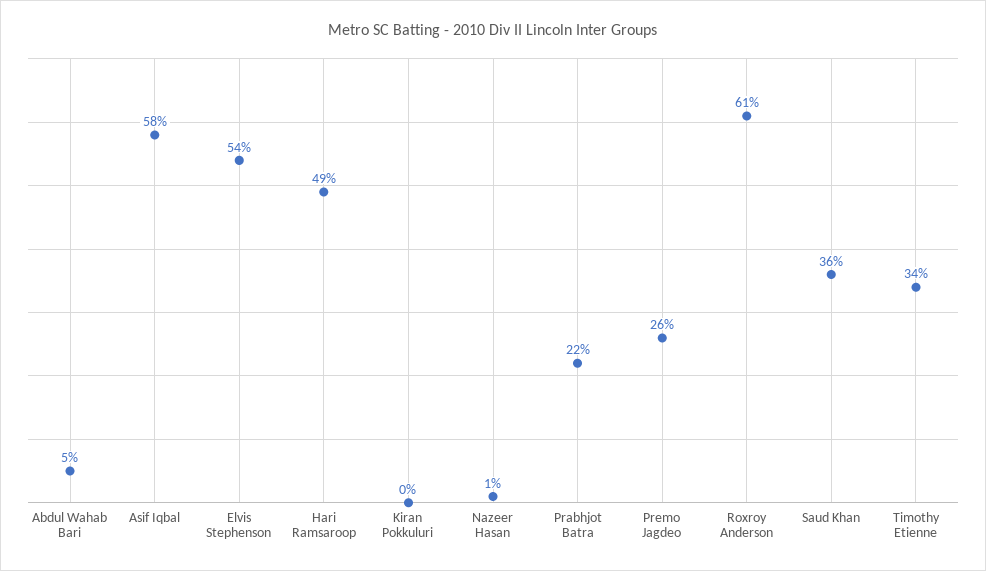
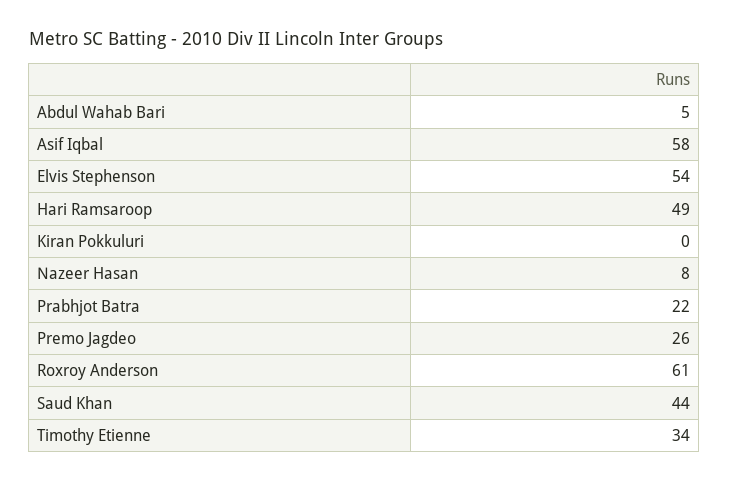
Nazeer Hasan: 1 -> 8
Saud Khan: 36 -> 44

